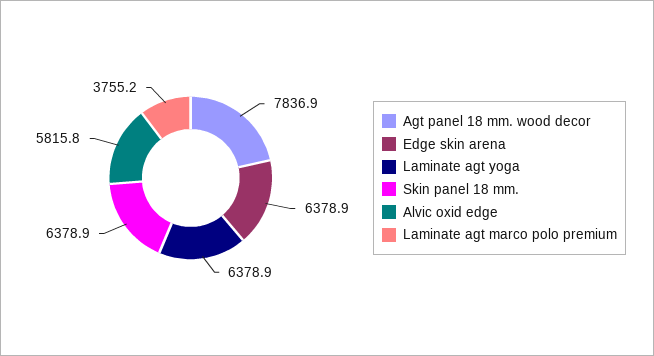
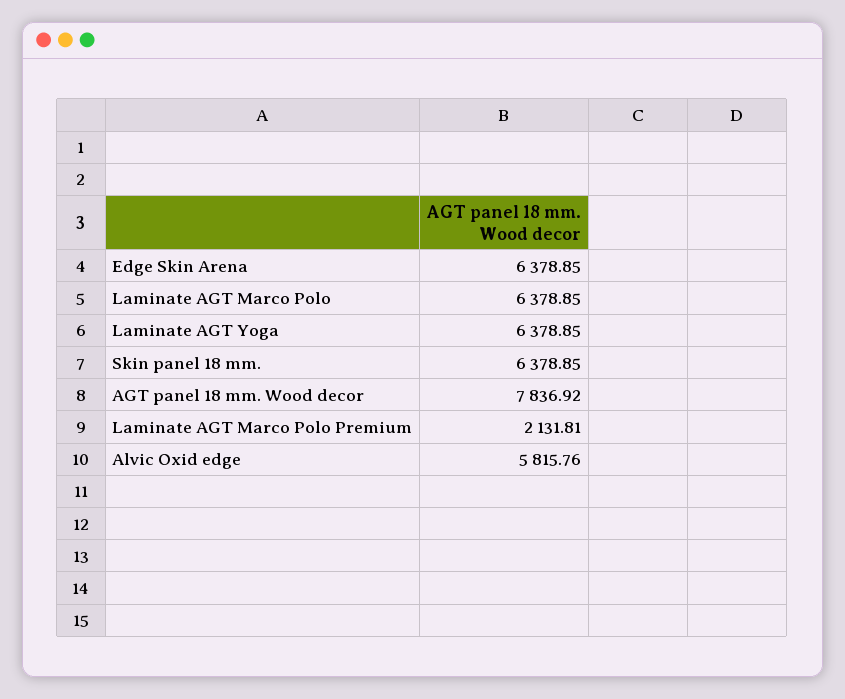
Laminate agt marco polo premium: 3755.2 -> 2131.81
Laminate AGT Marco Polo: none -> 6378.85

